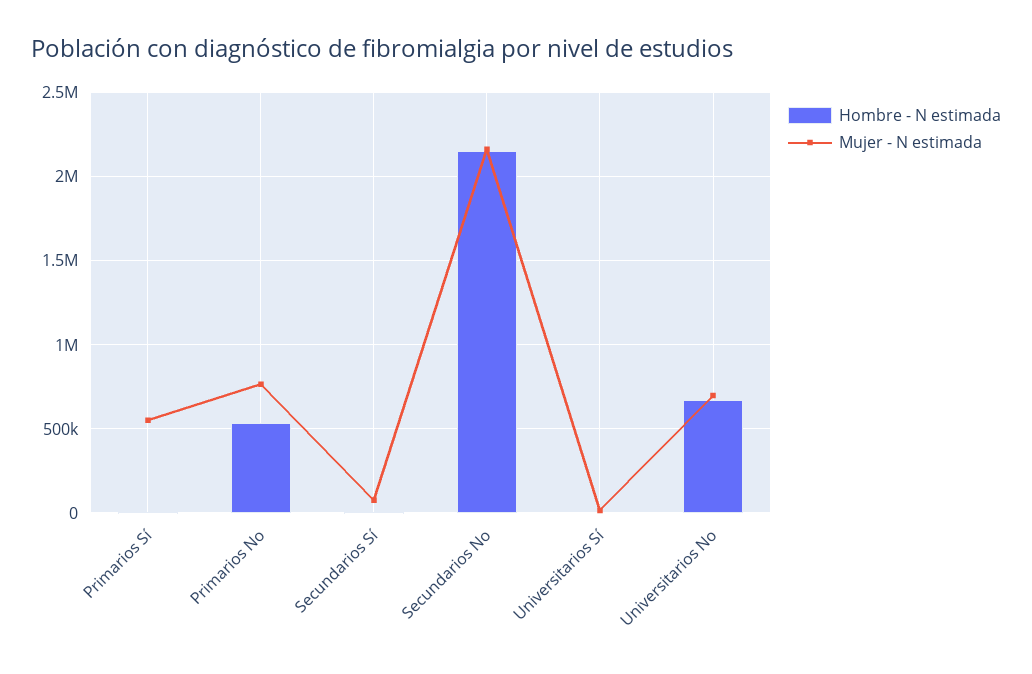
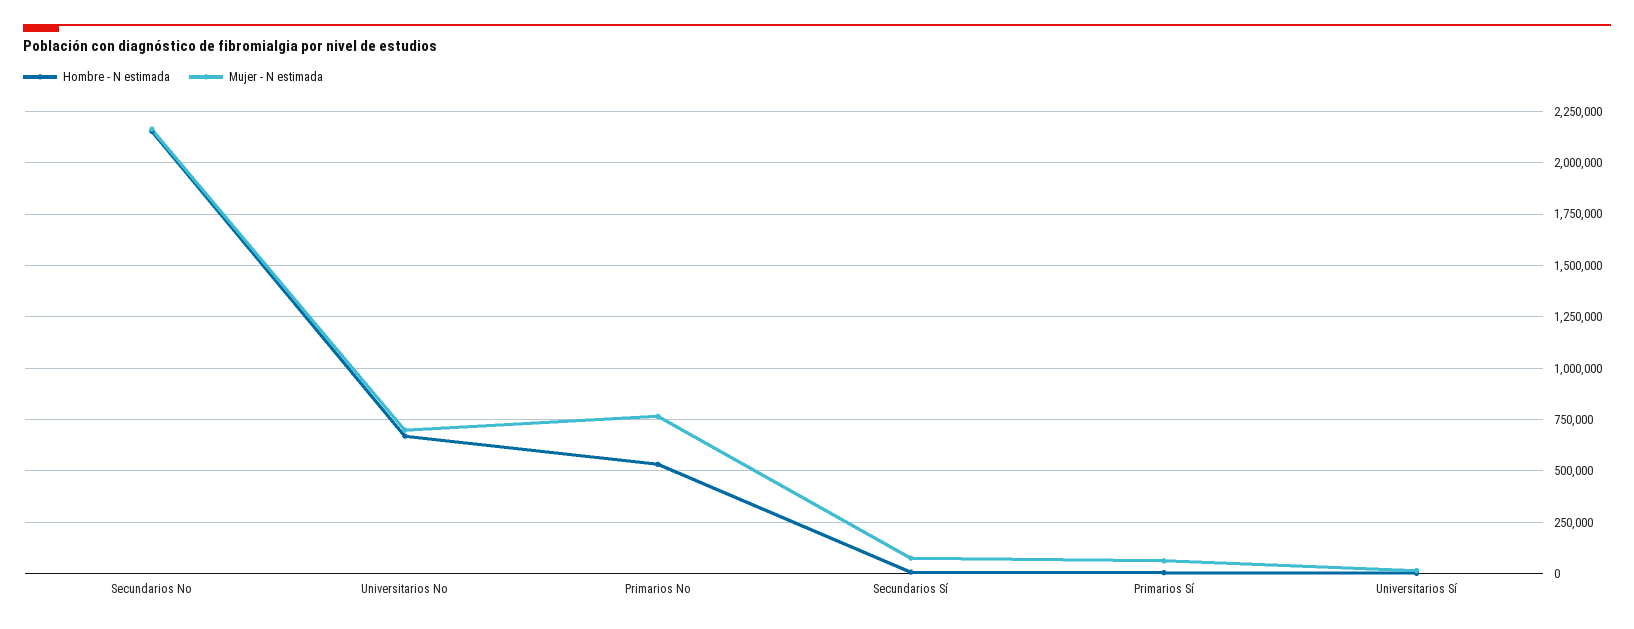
Mujer - N estimada, Primarios Sí: 550000 -> 50000

